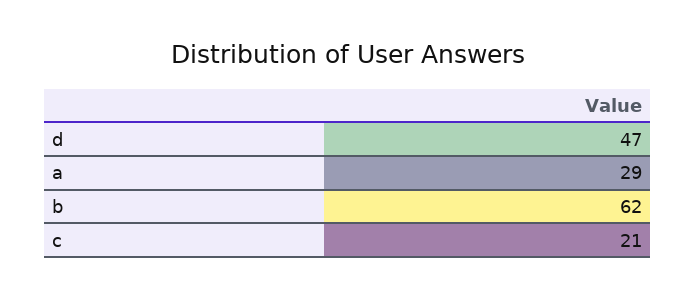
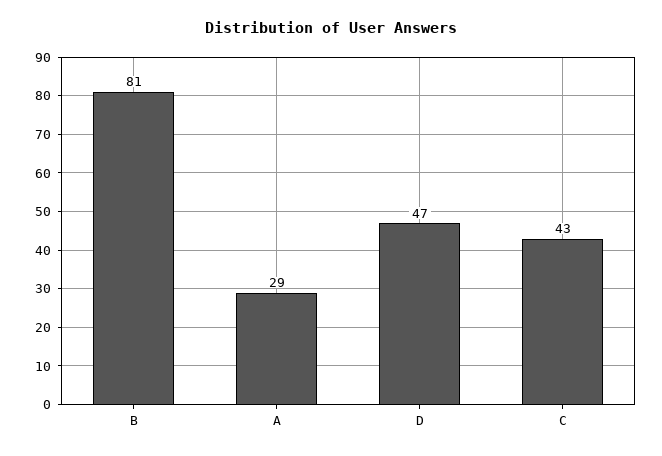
b: 62 -> 81
c: 21 -> 43

